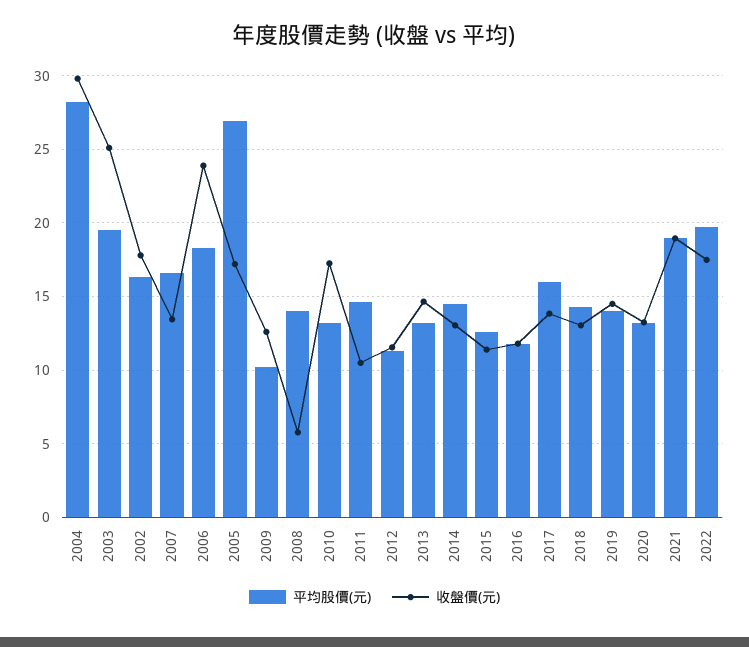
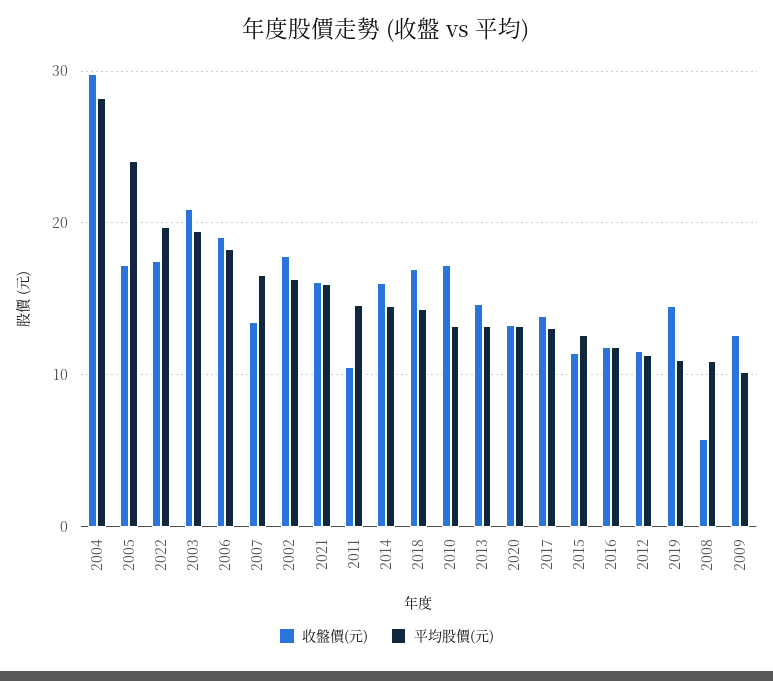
收盤價(元), 2003: 25 -> 21
收盤價(元), 2006: 24 -> 19
平均股價(元), 2005: 27 -> 24
平均股價(元), 2008: 14 -> 11
收盤價(元), 2014: 13 -> 16
平均股價(元), 2017: 16 -> 13
收盤價(元), 2018: 13 -> 17
平均股價(元), 2019: 14 -> 11
平均股價(元), 2021: 19 -> 16
收盤價(元), 2021: 19 -> 16

